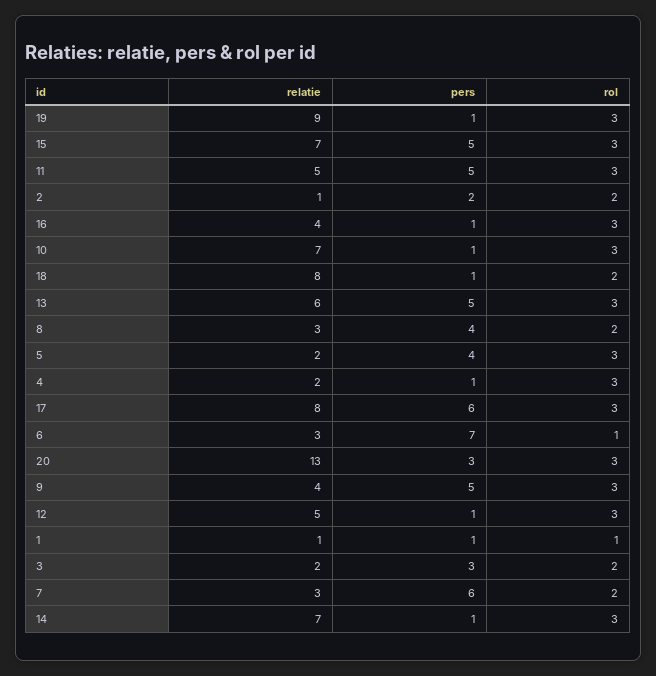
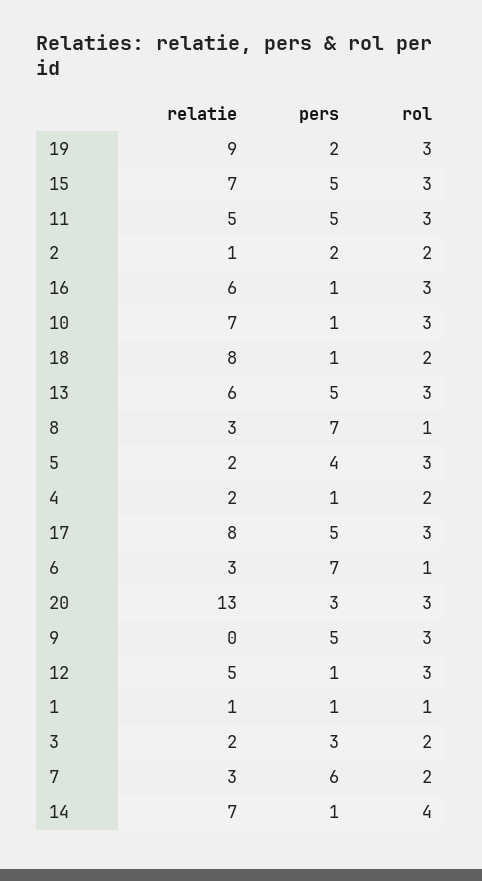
pers, 19: 1 -> 2
relatie, 16: 4 -> 6
pers, 8: 4 -> 7
rol, 8: 2 -> 1
rol, 4: 3 -> 2
pers, 17: 6 -> 5
relatie, 9: 4 -> 0
rol, 14: 3 -> 4

